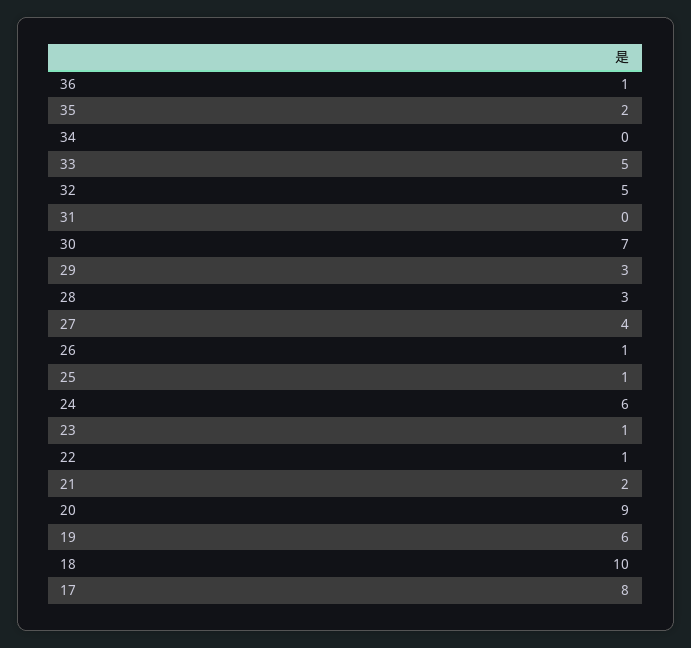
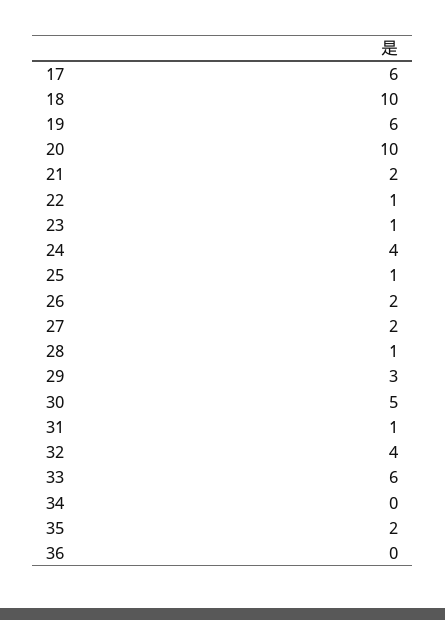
36: 1 -> 0
33: 5 -> 6
32: 5 -> 4
31: 0 -> 1
30: 7 -> 5
28: 3 -> 1
27: 4 -> 2
26: 1 -> 2
24: 6 -> 4
20: 9 -> 10
17: 8 -> 6

